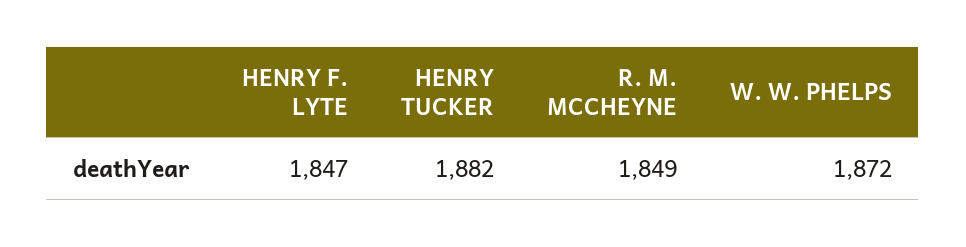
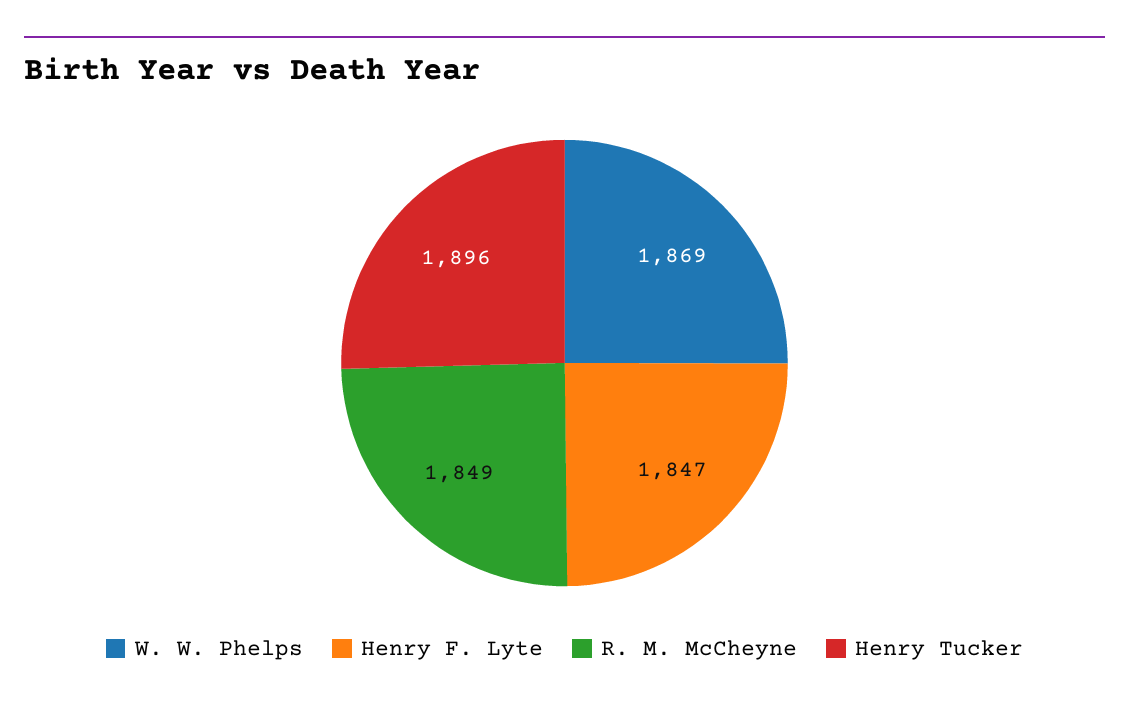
HENRY TUCKER: 1882 -> 1896
W. W. PHELPS: 1872 -> 1869

